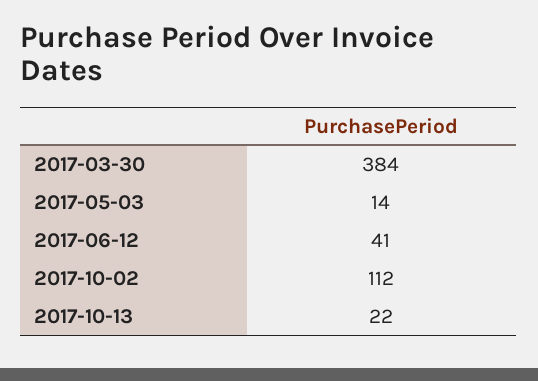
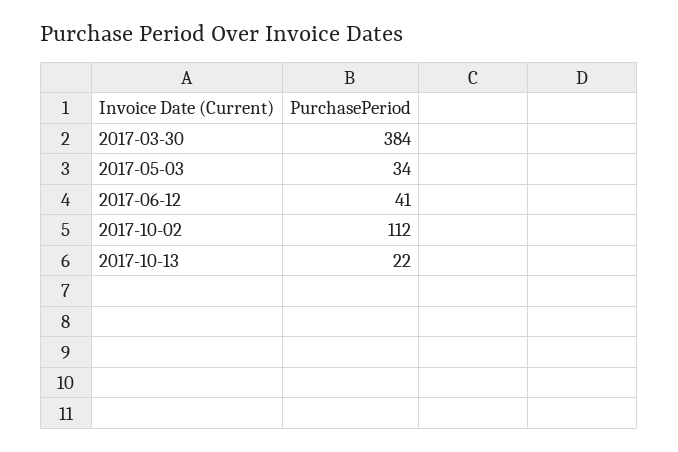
2017-05-03: 14 -> 34

